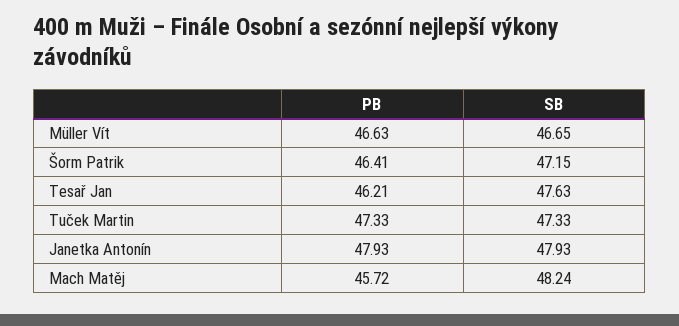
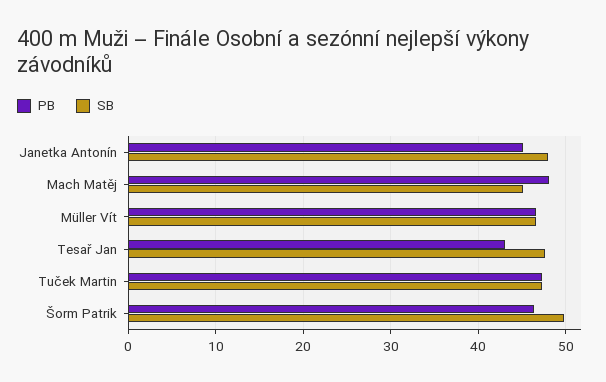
SB, Šorm Patrik: 47.15 -> 50
PB, Tesař Jan: 46.21 -> 43
PB, Janetka Antonín: 47.93 -> 45
PB, Mach Matěj: 45.72 -> 48
SB, Mach Matěj: 48.24 -> 45

